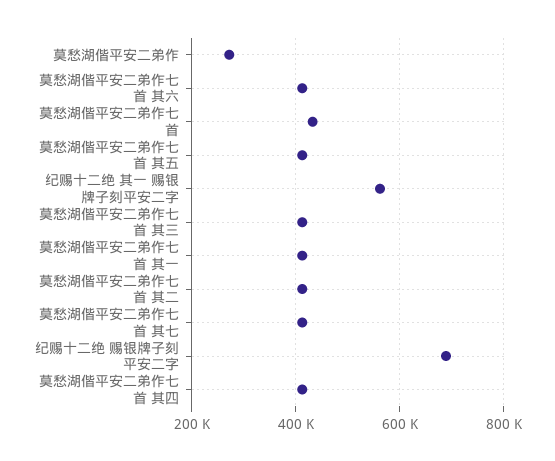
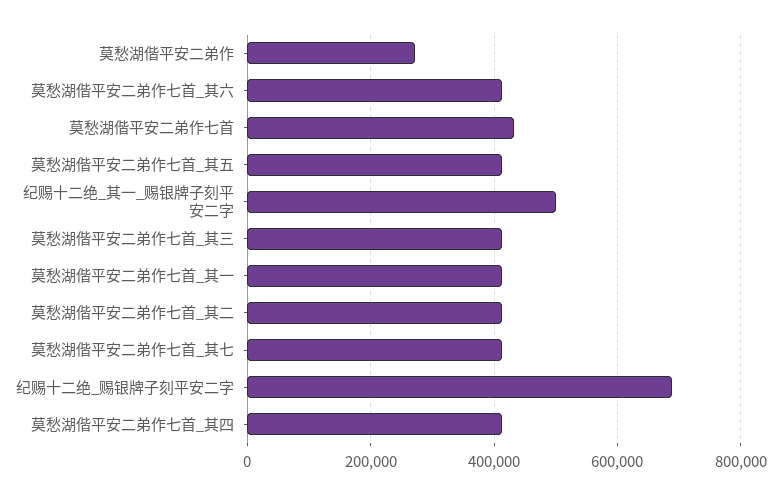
纪赐十二绝 其一 赐银牌子刻平安二字: 560000 -> 500000

